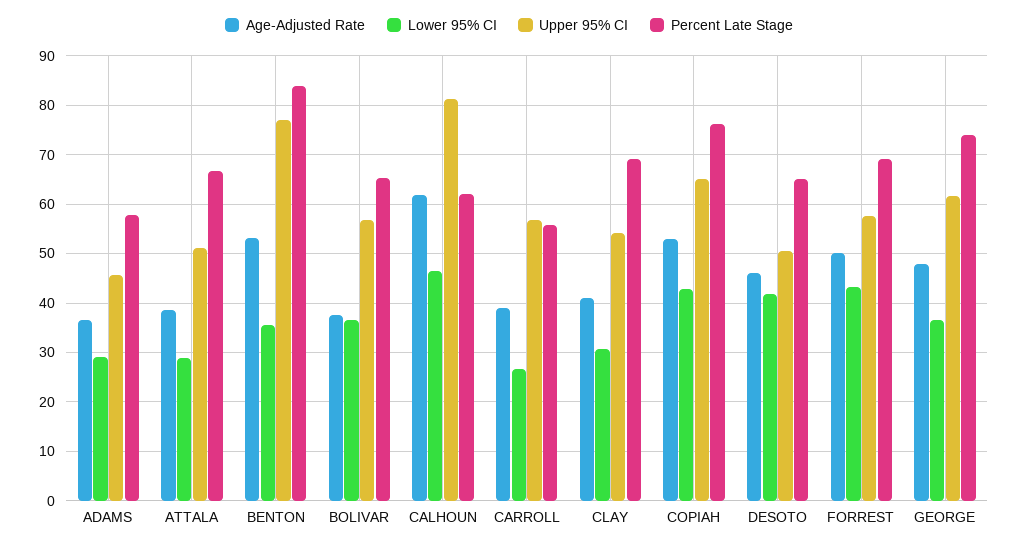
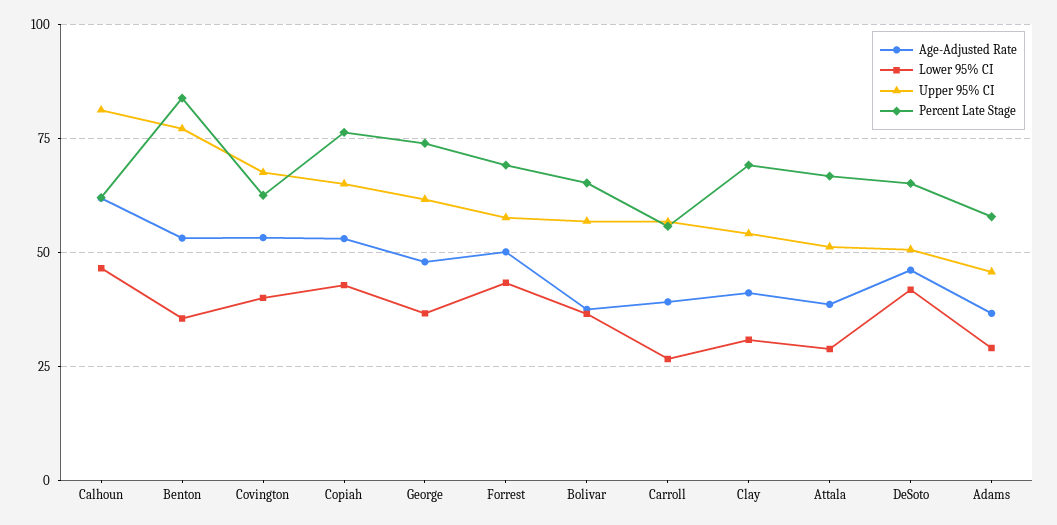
Age-Adjusted Rate, Covington: none -> 52.5
Lower 95% CI, Covington: none -> 40
Upper 95% CI, Covington: none -> 67.5
Percent Late Stage, Covington: none -> 62.5

